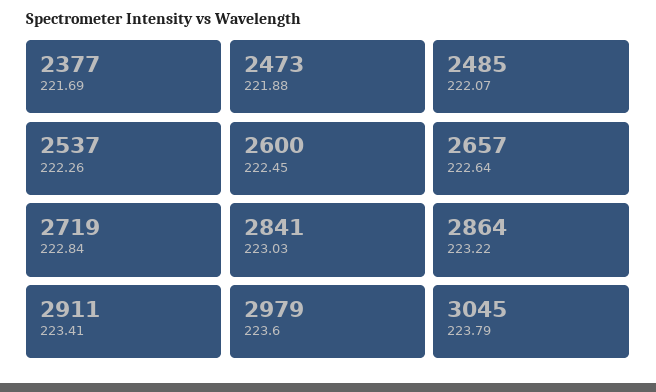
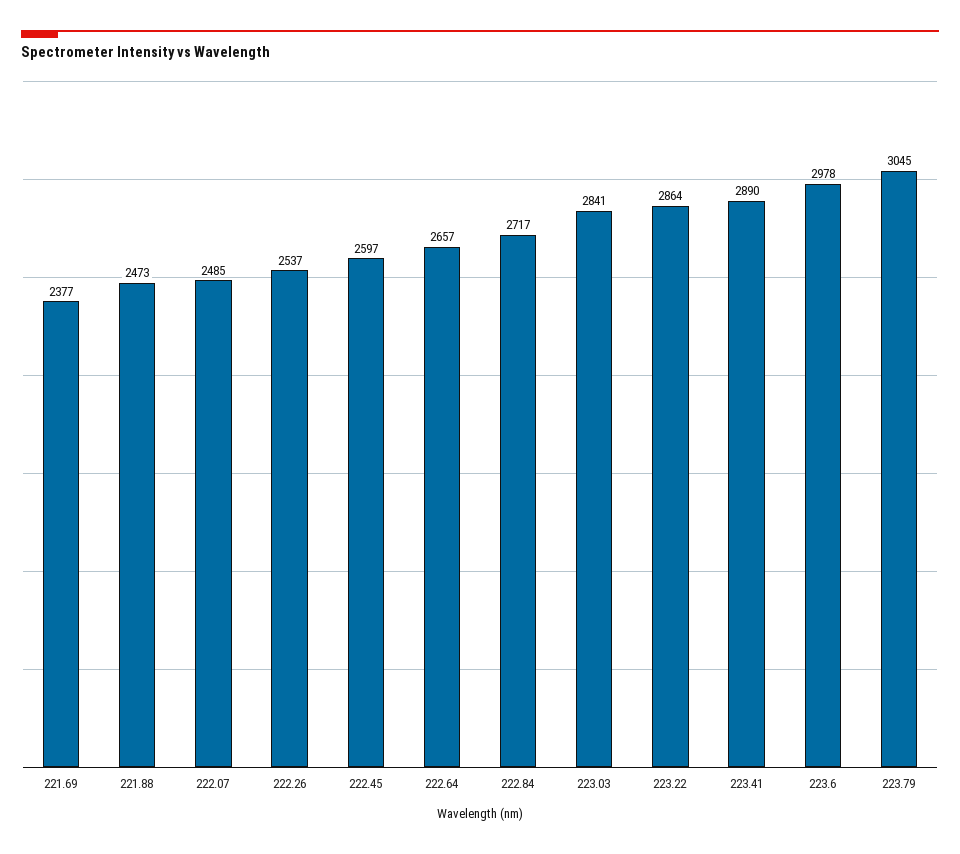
222.45: 2600 -> 2597
222.84: 2719 -> 2717
223.41: 2911 -> 2890
223.6: 2979 -> 2978

